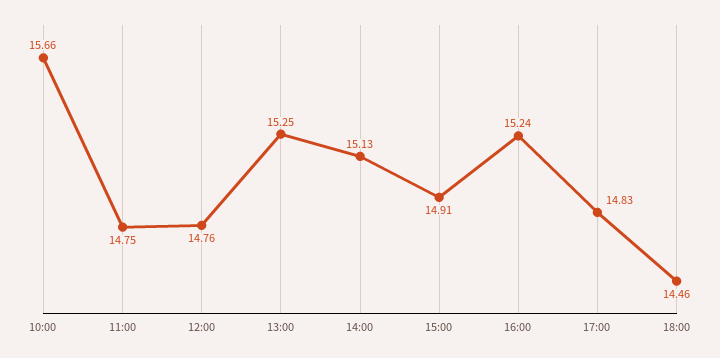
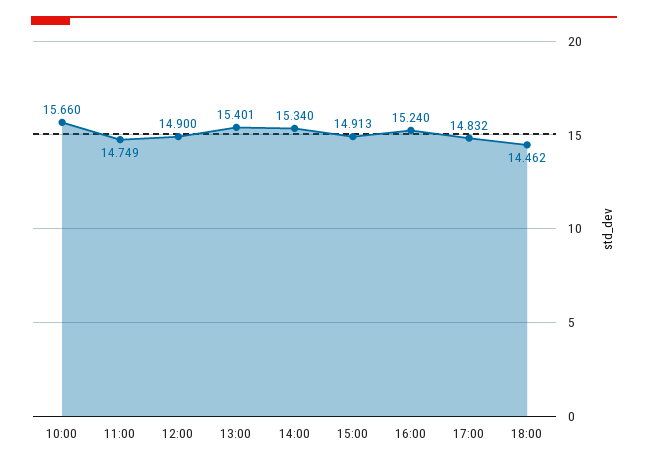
12:00: 14.76 -> 14.9
13:00: 15.25 -> 15.401
14:00: 15.13 -> 15.34

